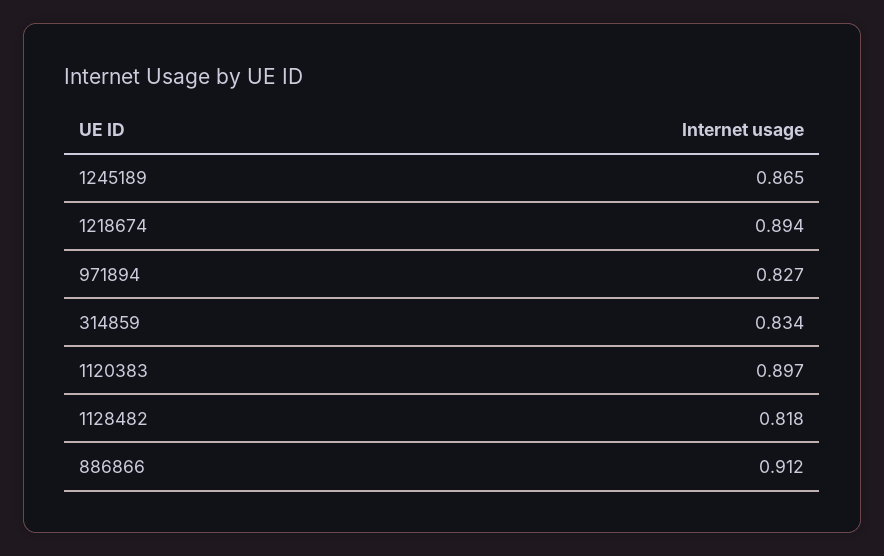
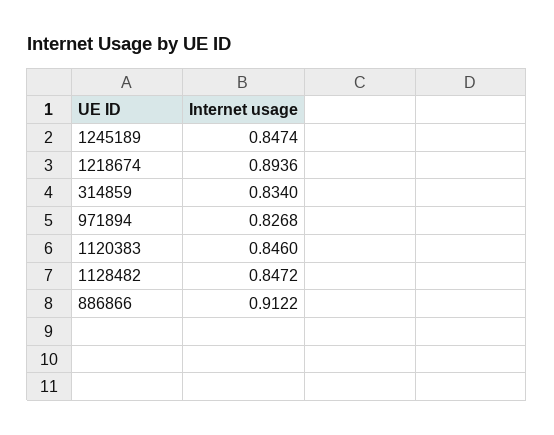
1245189: 0.865 -> 0.8474
1120383: 0.897 -> 0.846
1128482: 0.818 -> 0.8472

